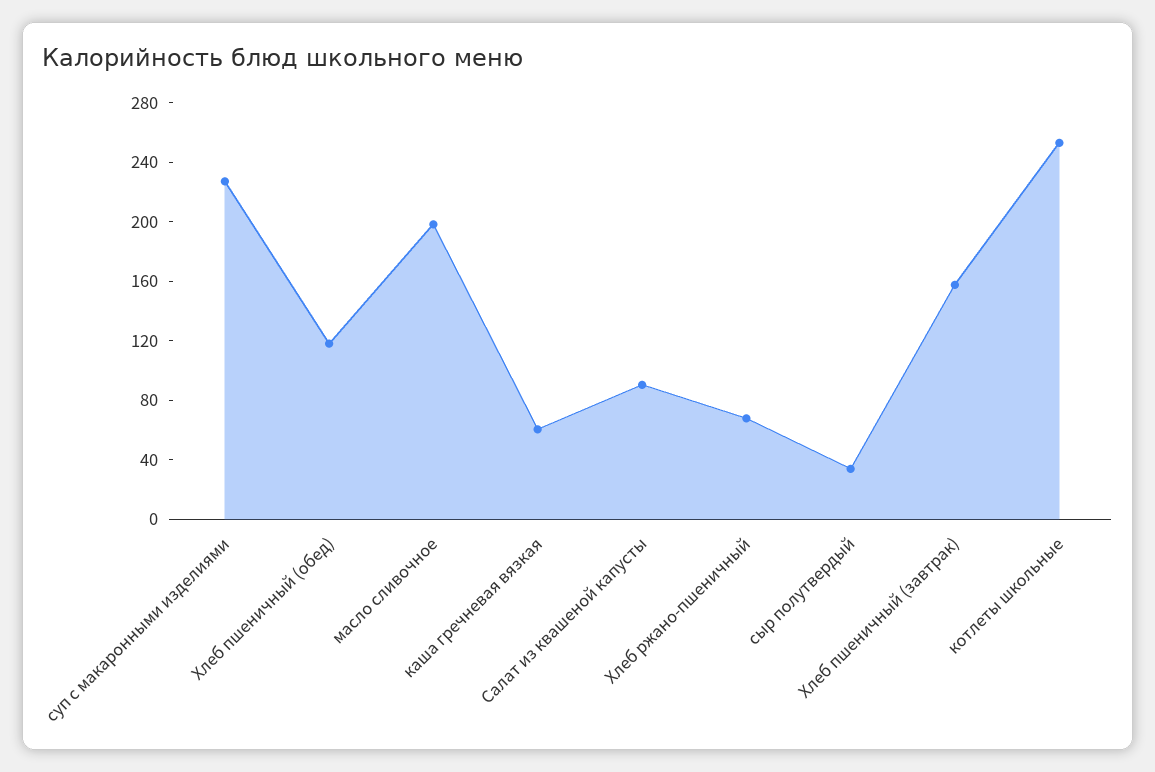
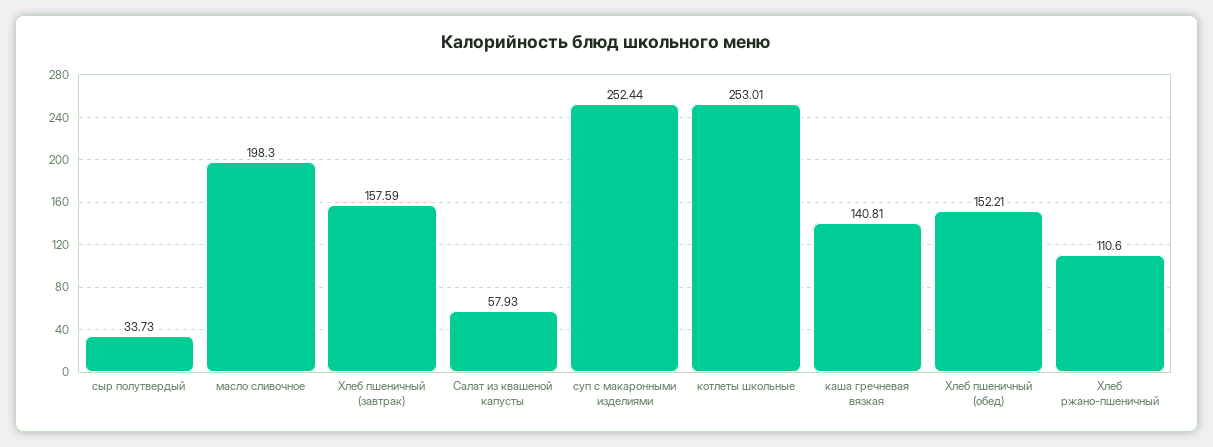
суп с макаронными изделиями: 230 -> 252.44
Хлеб пшеничный (обед): 120 -> 152.21
каша гречневая вязкая: 60 -> 140.81
Салат из квашеной капусты: 90 -> 57.93
Хлеб ржано-пшеничный: 70 -> 110.6

